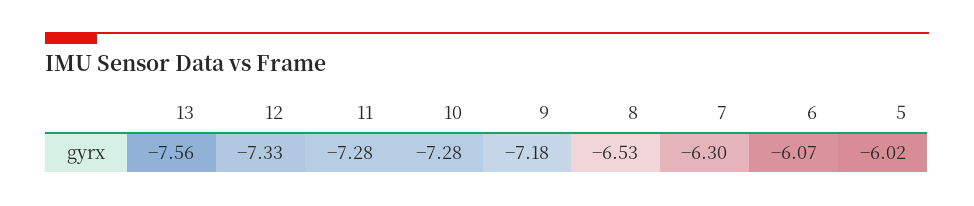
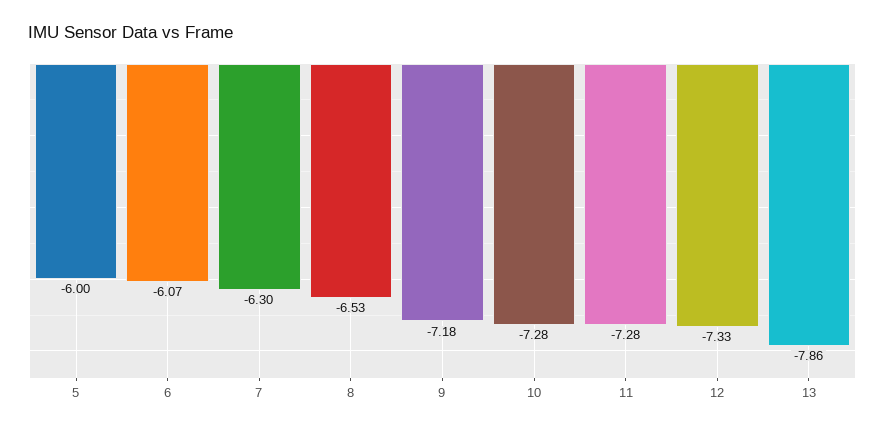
13: -7.56 -> -7.86
5: -6.02 -> -6

